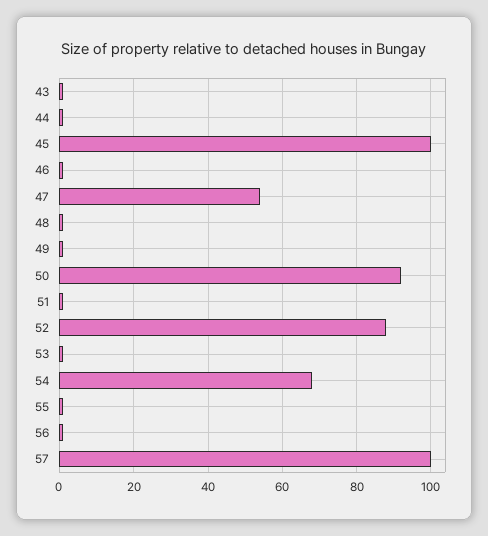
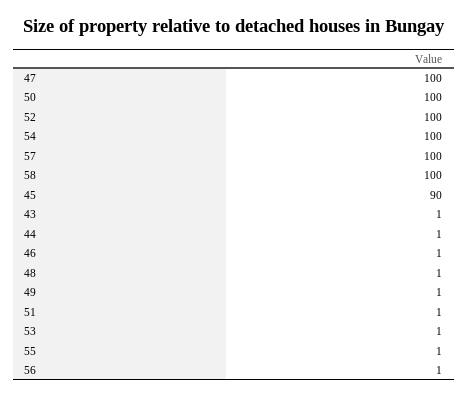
45: 100 -> 90
47: 54 -> 100
50: 92 -> 100
52: 88 -> 100
54: 68 -> 100
58: none -> 100

